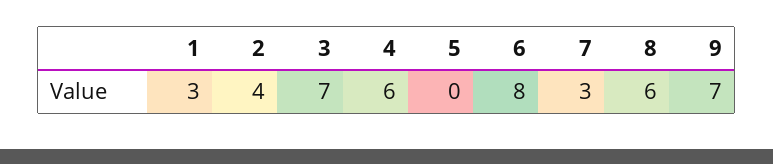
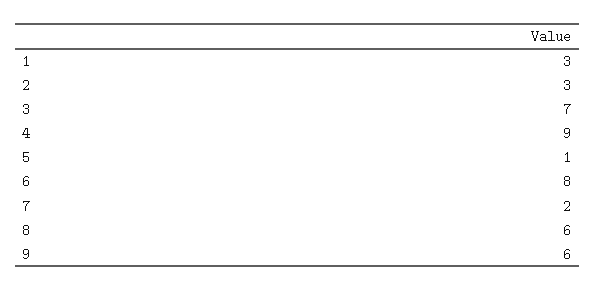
2: 4 -> 3
4: 6 -> 9
5: 0 -> 1
7: 3 -> 2
9: 7 -> 6

